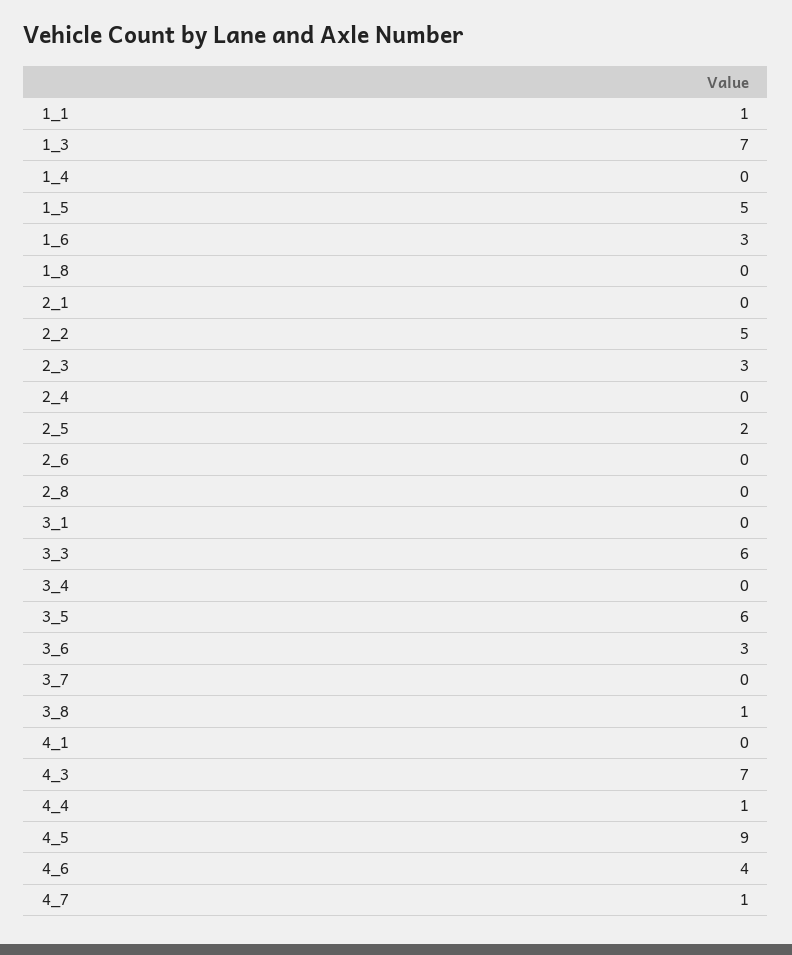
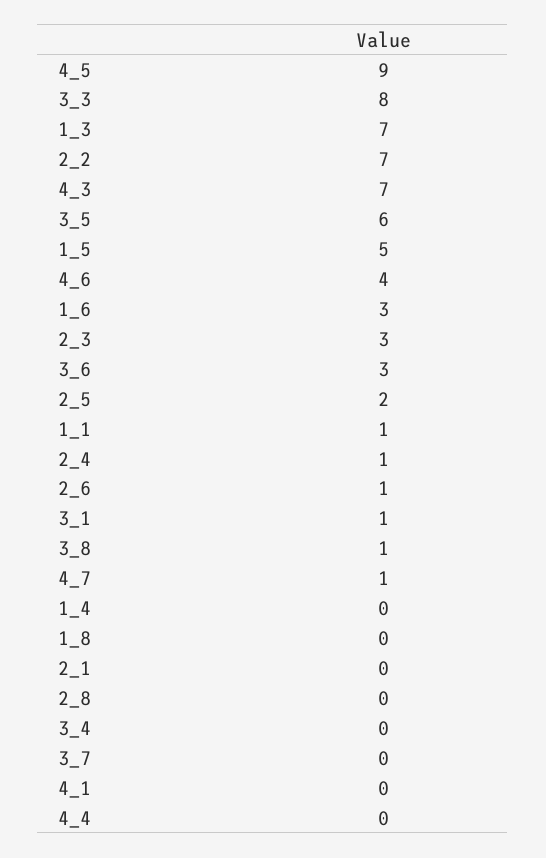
2_2: 5 -> 7
2_4: 0 -> 1
2_6: 0 -> 1
3_1: 0 -> 1
3_3: 6 -> 8
4_4: 1 -> 0

